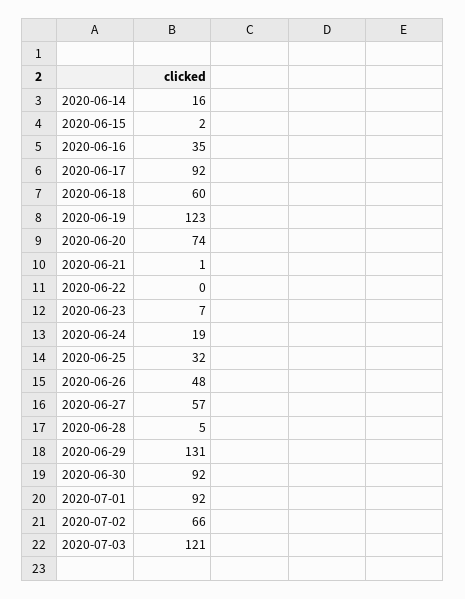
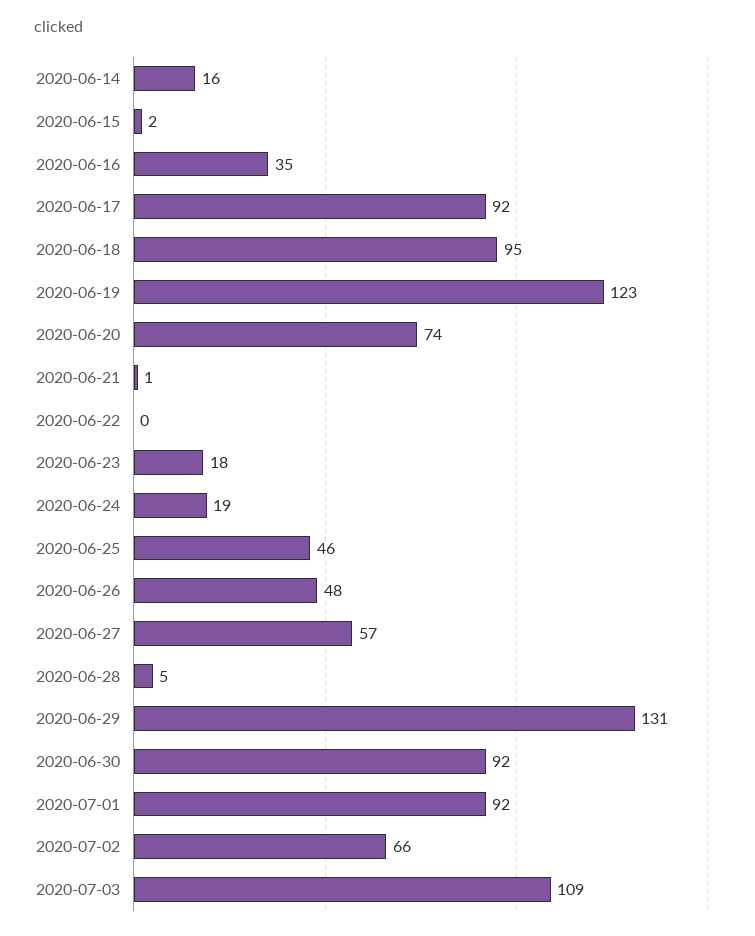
2020-06-18: 60 -> 95
2020-06-23: 7 -> 18
2020-06-25: 32 -> 46
2020-07-03: 121 -> 109

